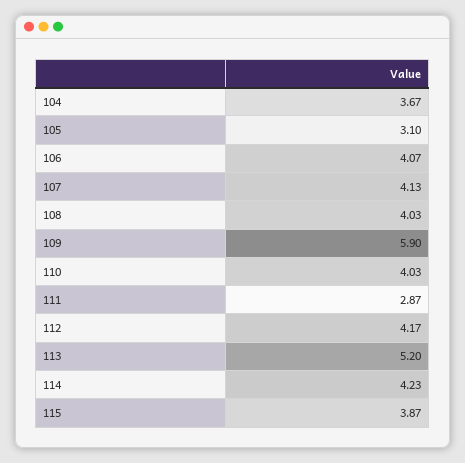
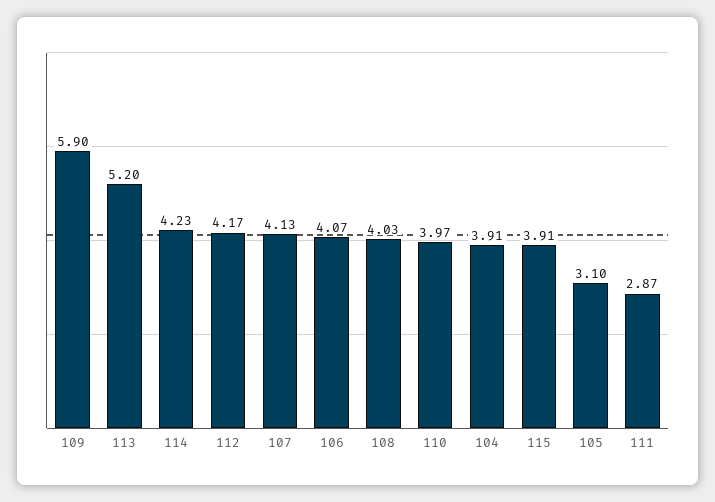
104: 3.67 -> 3.91
110: 4.03 -> 3.97
115: 3.87 -> 3.91

